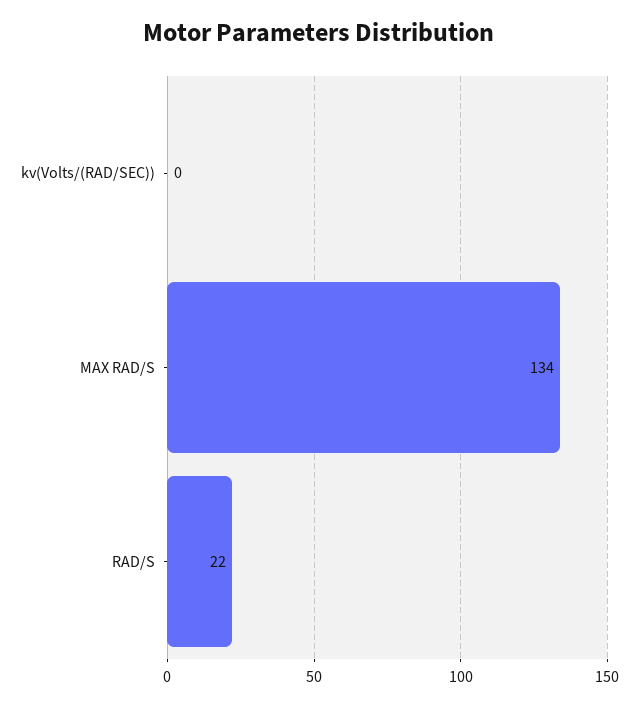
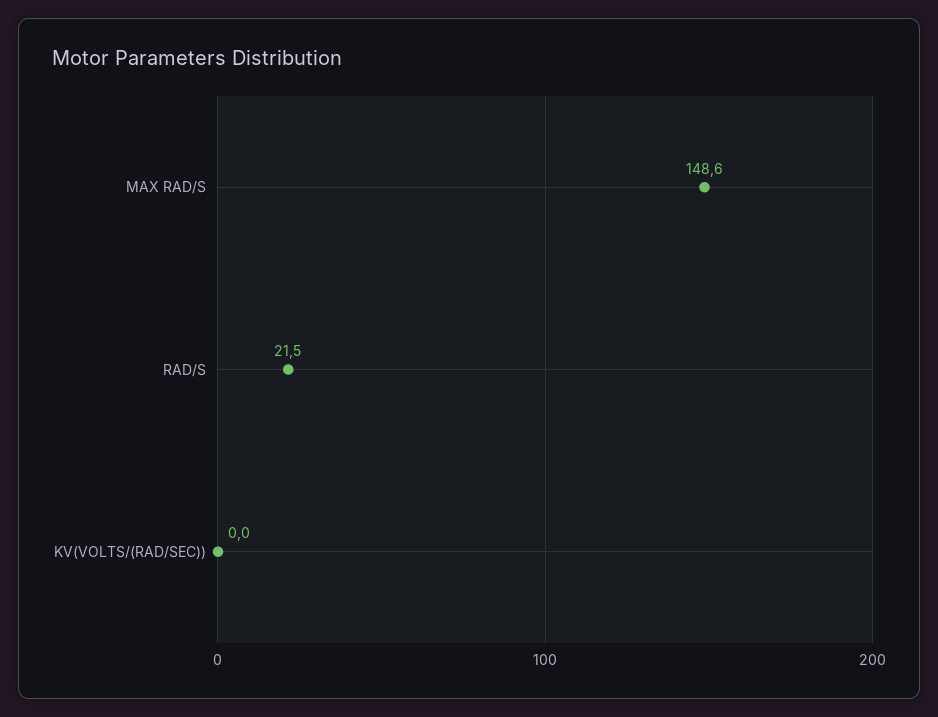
MAX RAD/S: 134 -> 148.6

